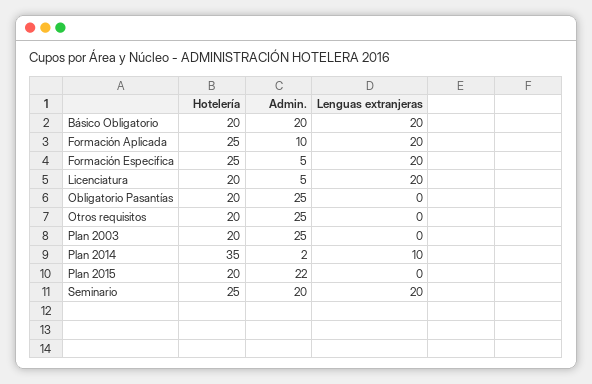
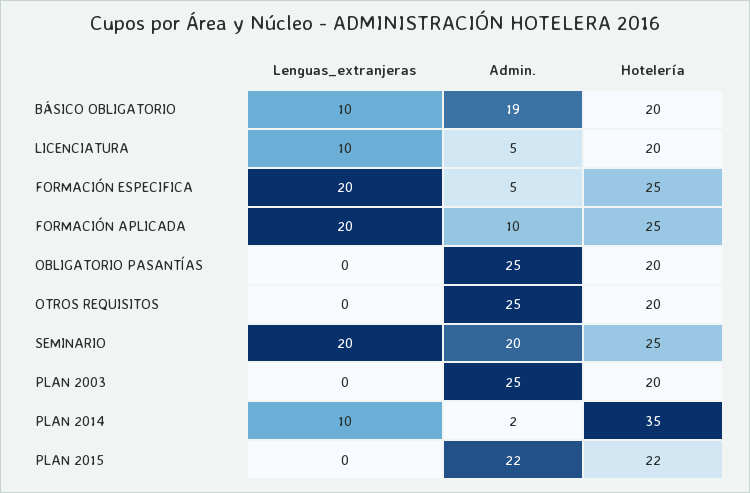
Admin., Básico Obligatorio: 20 -> 19
Lenguas extranjeras, Básico Obligatorio: 20 -> 10
Lenguas extranjeras, Licenciatura: 20 -> 10
Hotelería, Plan 2015: 20 -> 22

